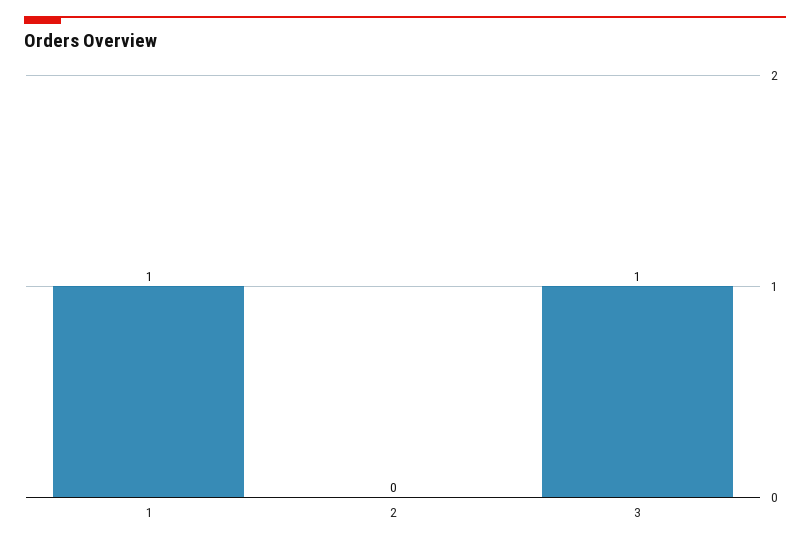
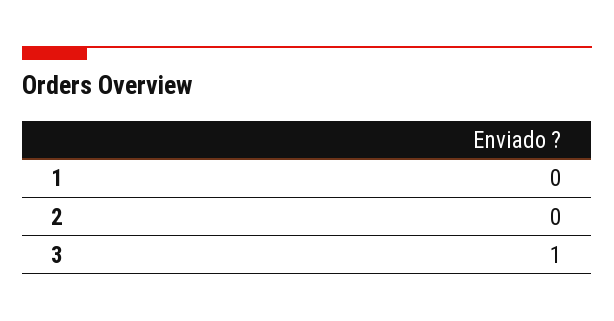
1: 1 -> 0

